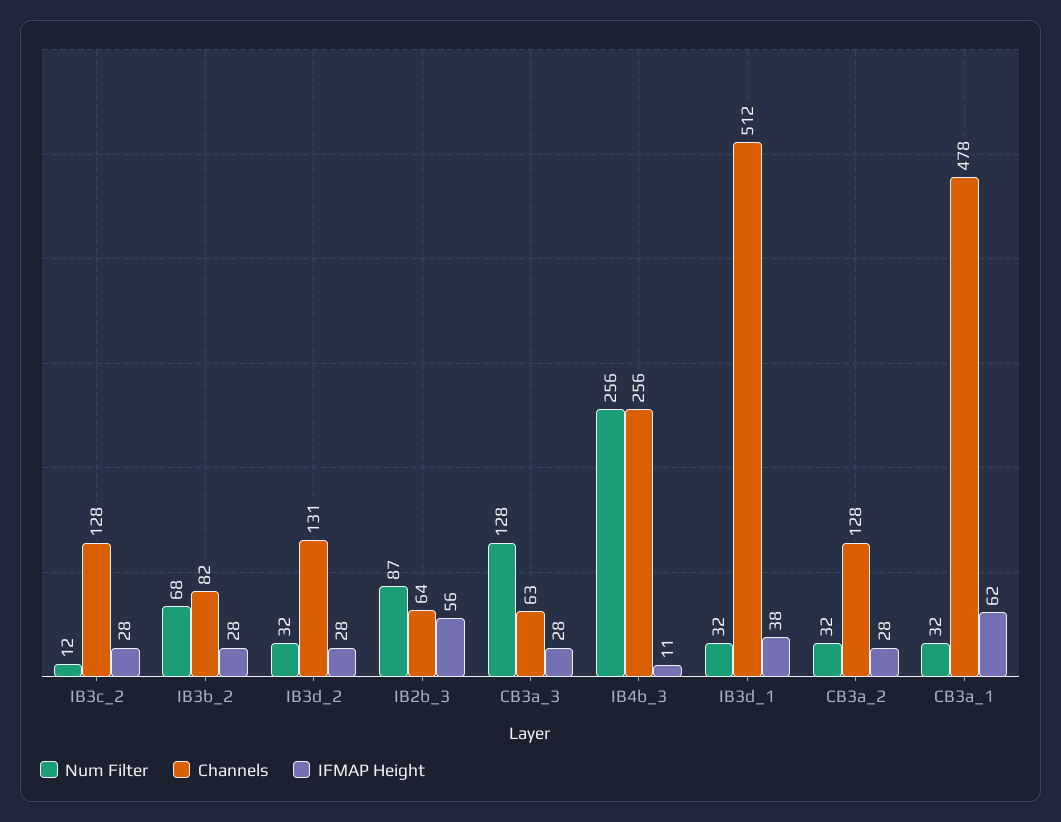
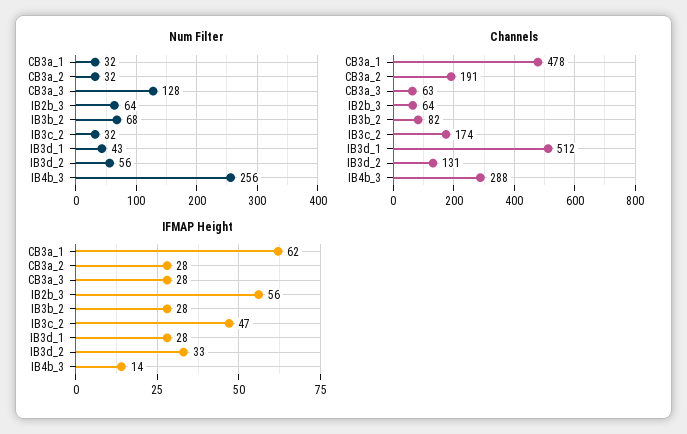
Num Filter, IB3c_2: 12 -> 32
Channels, IB3c_2: 128 -> 174
IFMAP Height, IB3c_2: 28 -> 47
Num Filter, IB3d_2: 32 -> 56
IFMAP Height, IB3d_2: 28 -> 33
Num Filter, IB2b_3: 87 -> 64
Channels, IB4b_3: 256 -> 288
IFMAP Height, IB4b_3: 11 -> 14
Num Filter, IB3d_1: 32 -> 43
IFMAP Height, IB3d_1: 38 -> 28
Channels, CB3a_2: 128 -> 191

